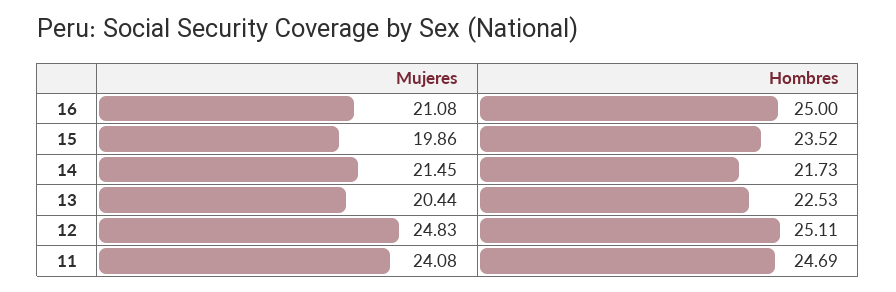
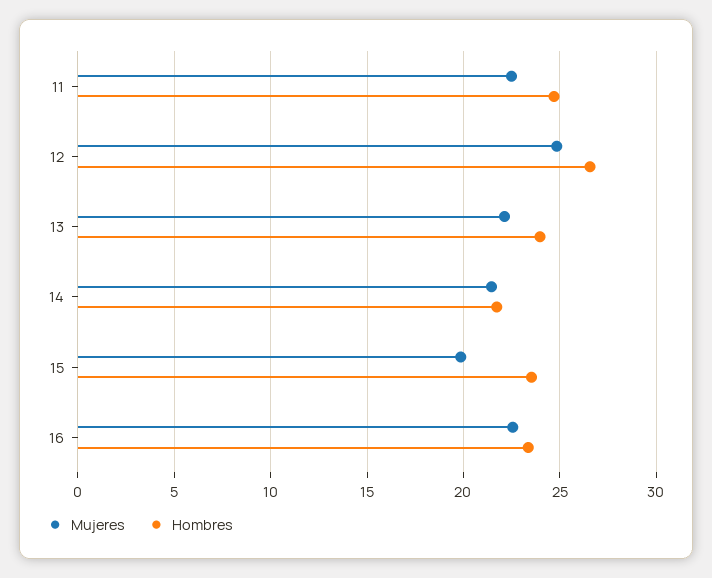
Mujeres, 16: 21.08 -> 22.5
Hombres, 16: 25 -> 23.5
Mujeres, 13: 20.44 -> 22
Hombres, 13: 22.53 -> 24
Hombres, 12: 25.11 -> 26.5
Mujeres, 11: 24.08 -> 22.5

